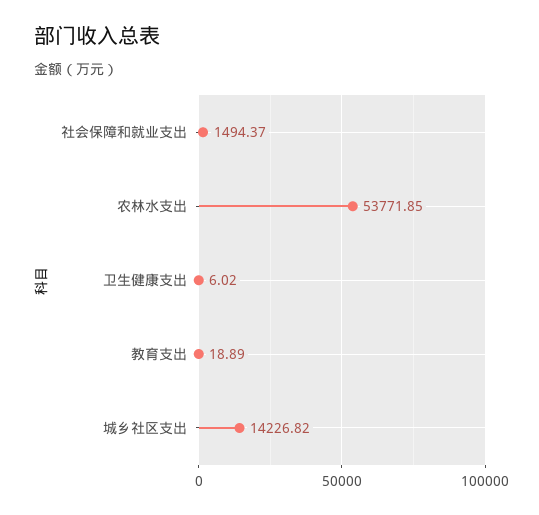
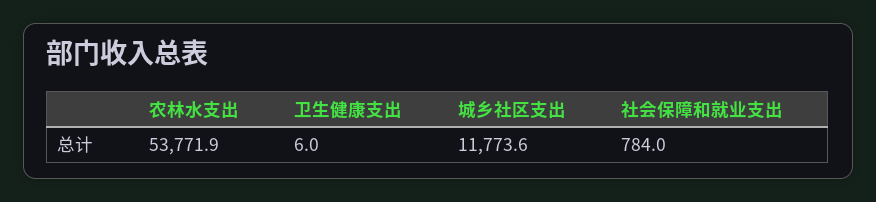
社会保障和就业支出: 1494.37 -> 784
教育支出: 18.89 -> none
城乡社区支出: 14226.82 -> 11773.6

